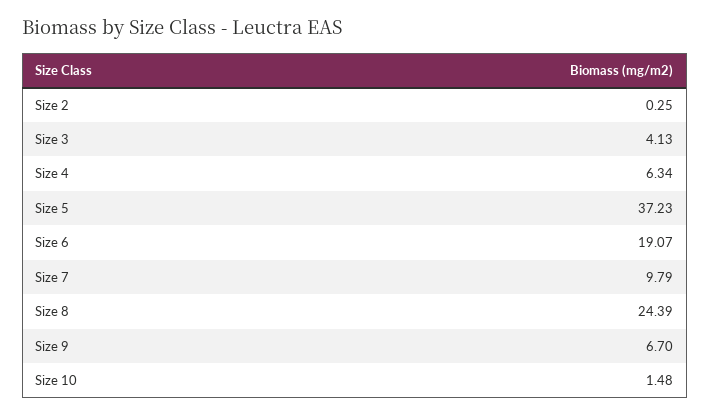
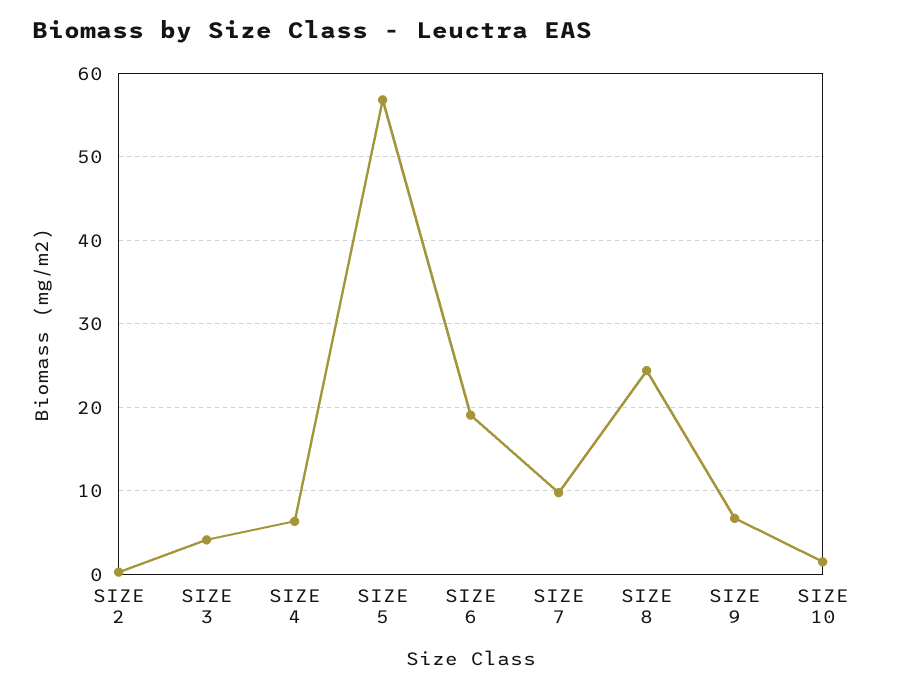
Size 5: 37.23 -> 57

